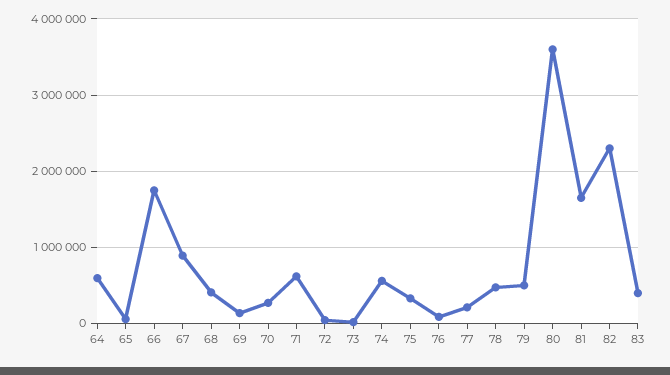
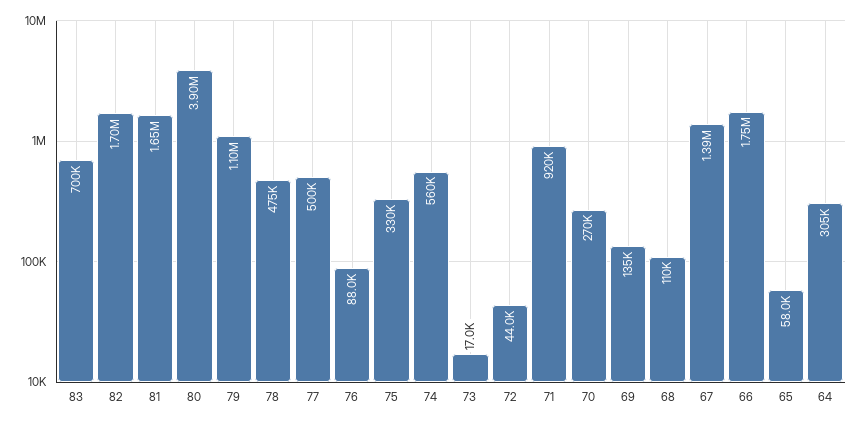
64: 600000 -> 305000
67: 900000 -> 1390000
68: 400000 -> 110000
71: 600000 -> 920000
77: 200000 -> 500000
79: 500000 -> 1100000
80: 3600000 -> 3900000
82: 2300000 -> 1700000
83: 400000 -> 700000

